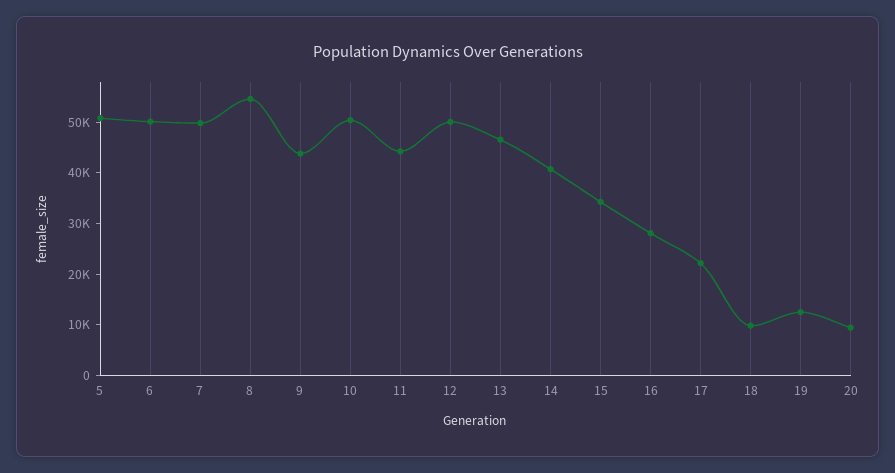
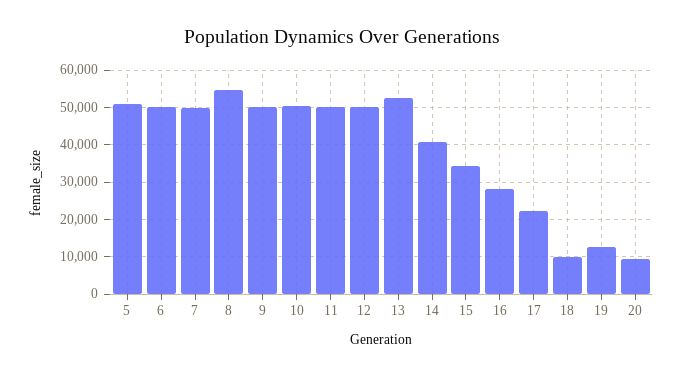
9: 44000 -> 50000
11: 44000 -> 50000
13: 46000 -> 52000

